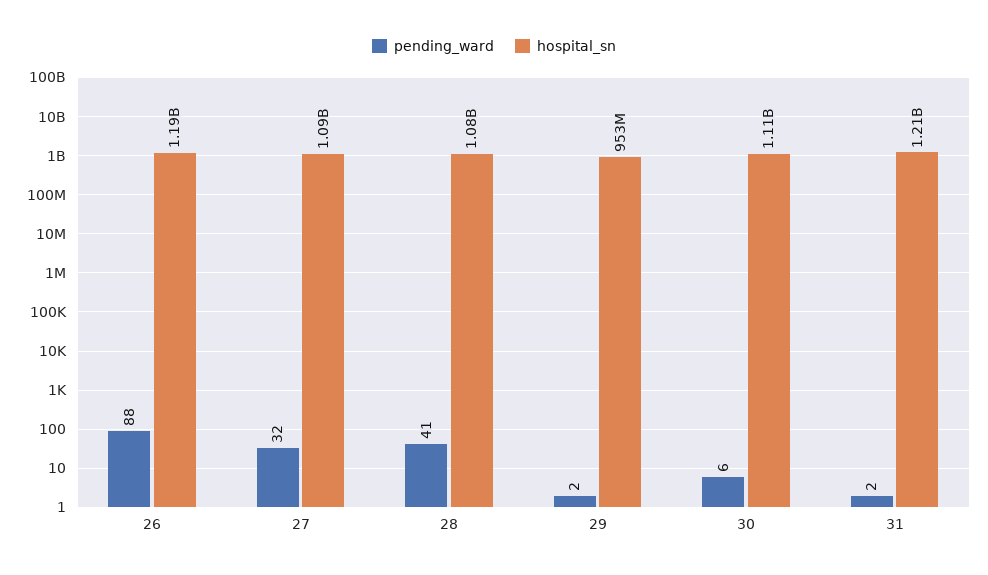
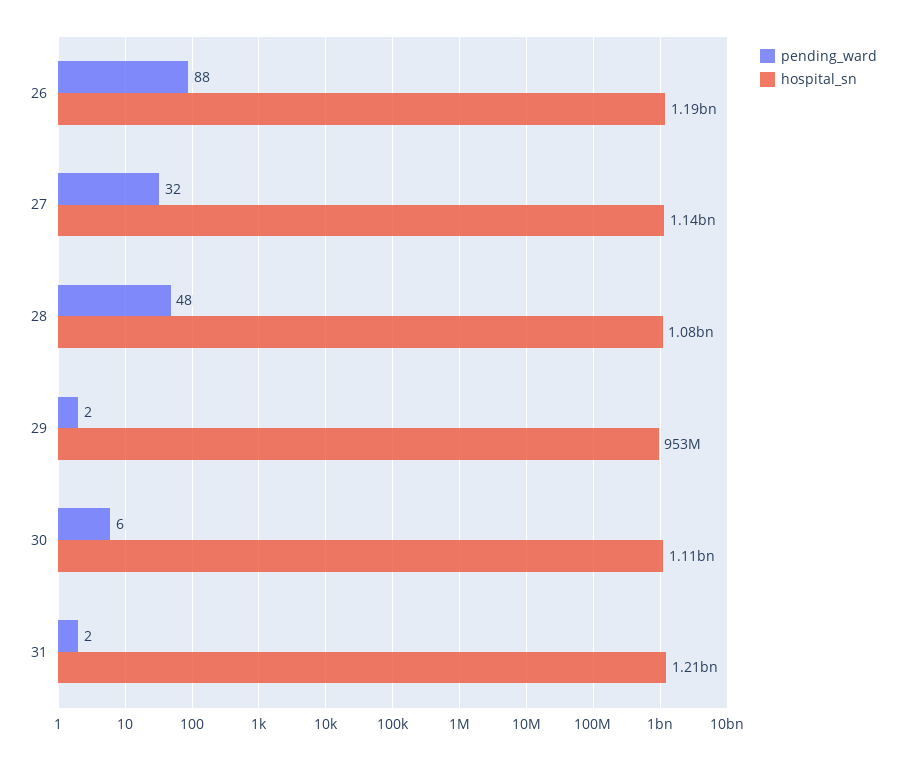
hospital_sn, 27: 1090000000 -> 1140000000
pending_ward, 28: 41 -> 48

